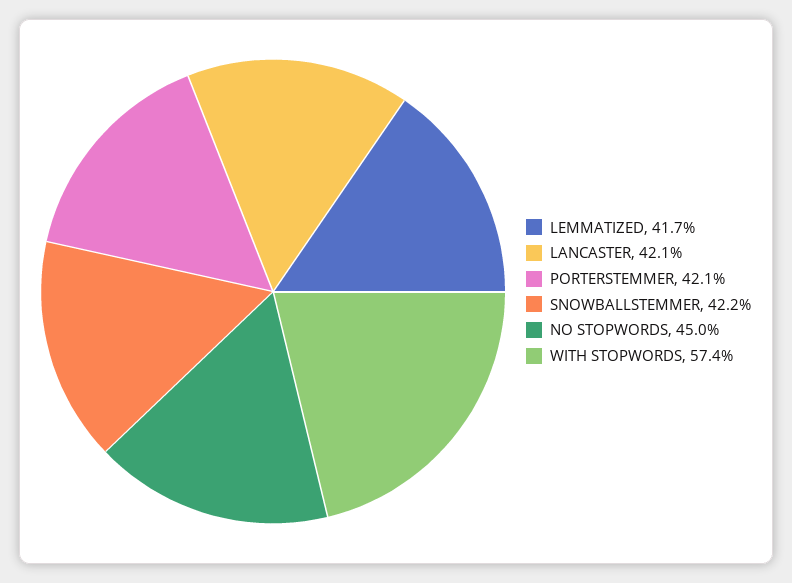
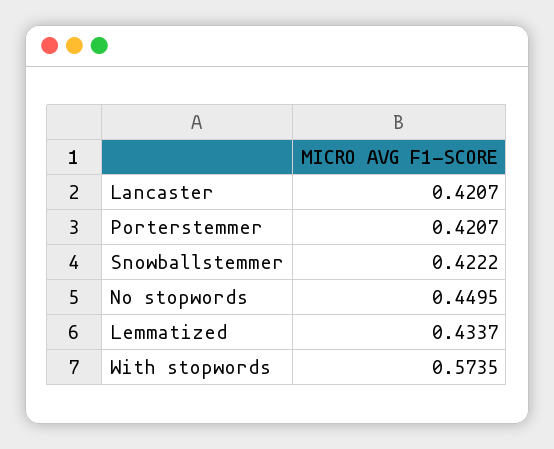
LEMMATIZED: 0.417 -> 0.4337

